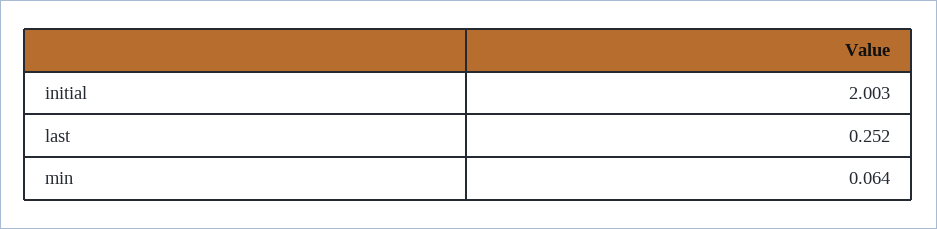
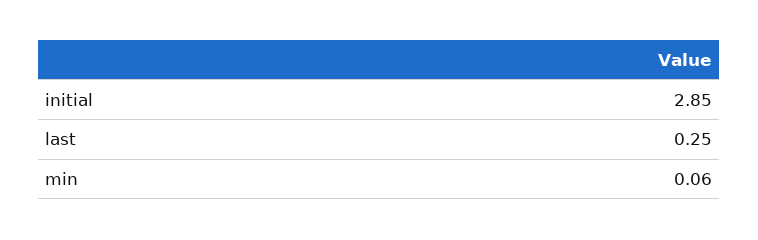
initial: 2.003 -> 2.85

